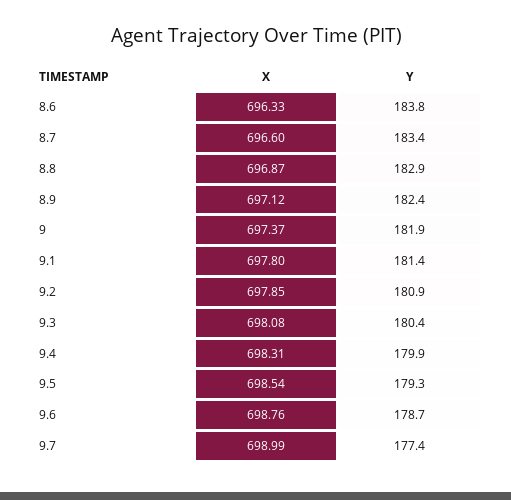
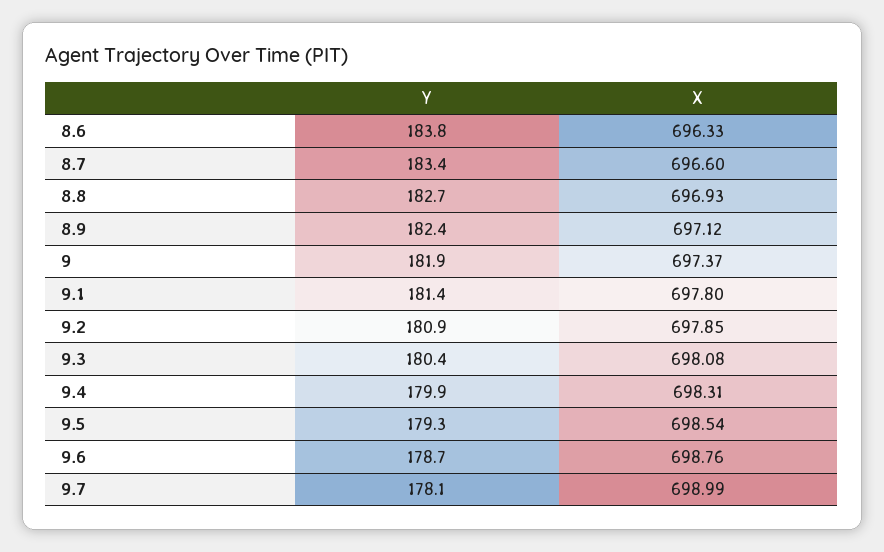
X, 8.8: 696.87 -> 696.93
Y, 8.8: 182.9 -> 182.7
Y, 9.7: 177.4 -> 178.1

